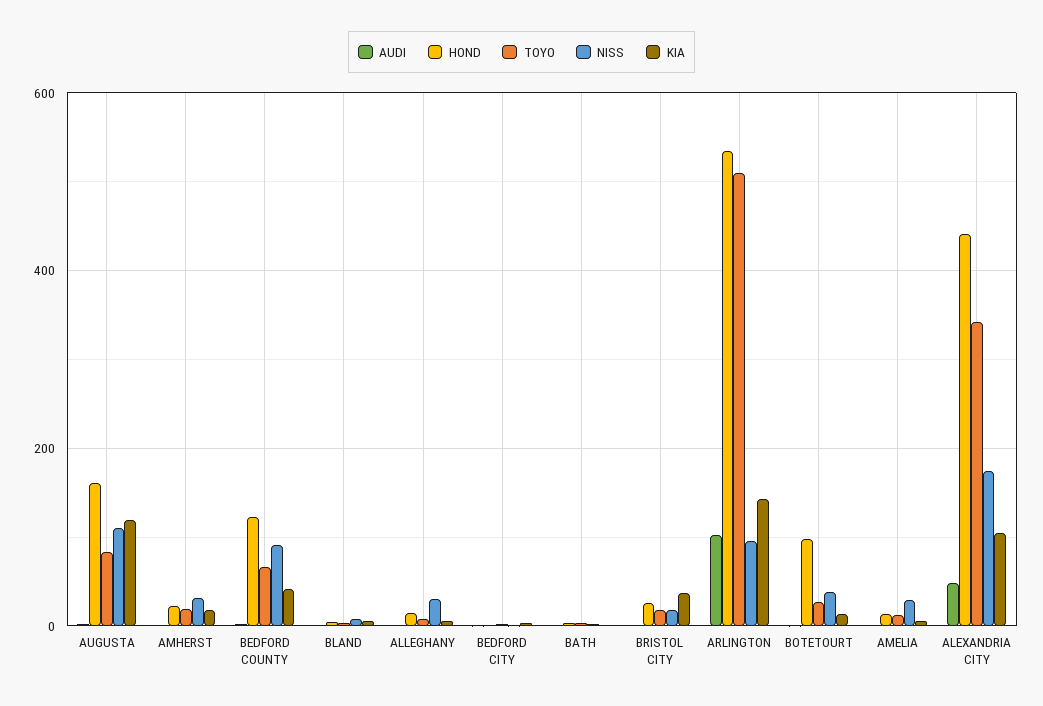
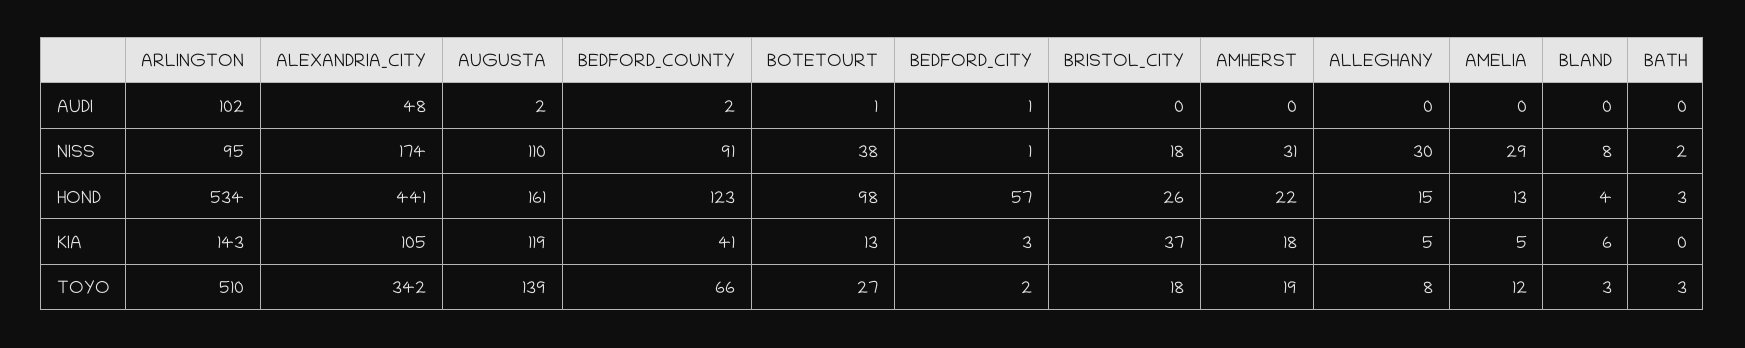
TOYO, AUGUSTA: 80 -> 139
HOND, BEDFORD CITY: 0 -> 57

